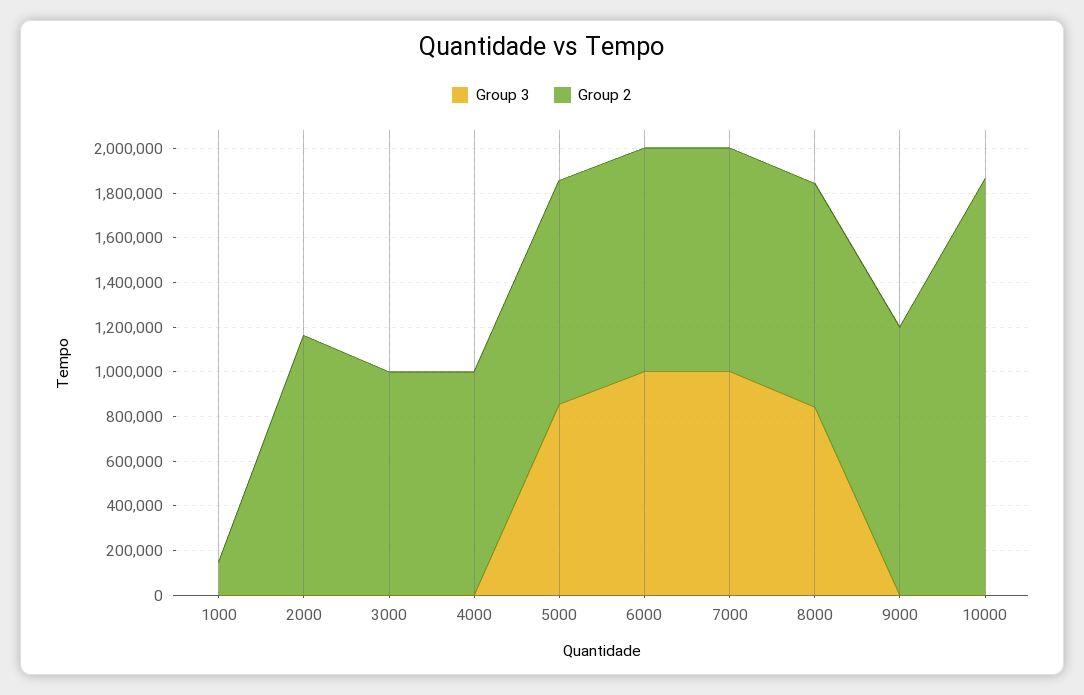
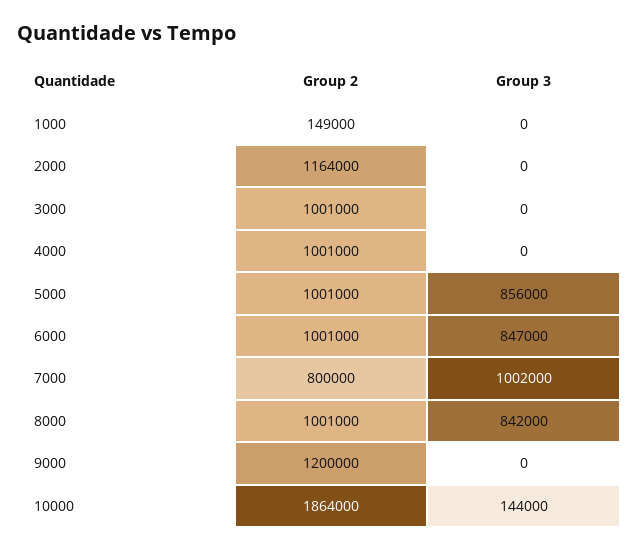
Group 3, 6000: 1000000 -> 847000
Group 2, 7000: 1000000 -> 800000
Group 3, 10000: 0 -> 144000

